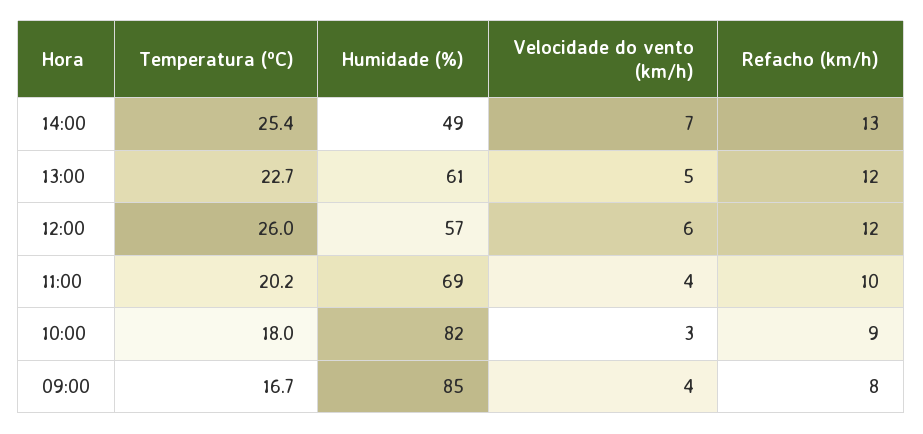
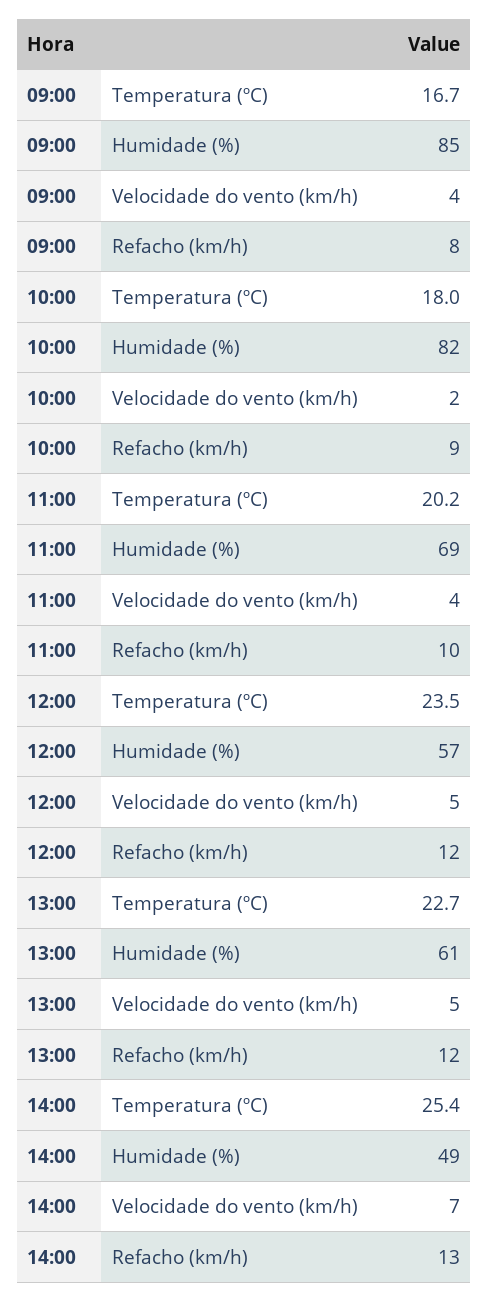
Temperatura (ºC), 12:00: 26 -> 23.5
Velocidade do vento (km/h), 12:00: 6 -> 5
Velocidade do vento (km/h), 10:00: 3 -> 2

